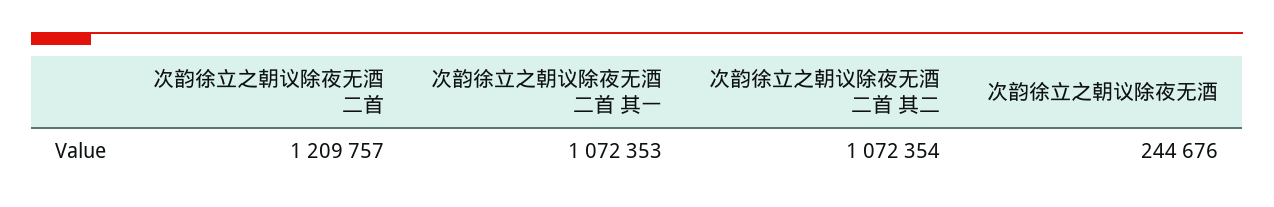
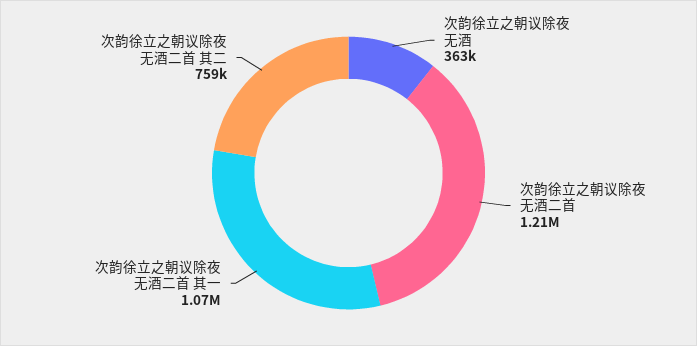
次韵徐立之朝议除夜无酒二首 其二: 1072354 -> 759000
次韵徐立之朝议除夜无酒: 244676 -> 363000

